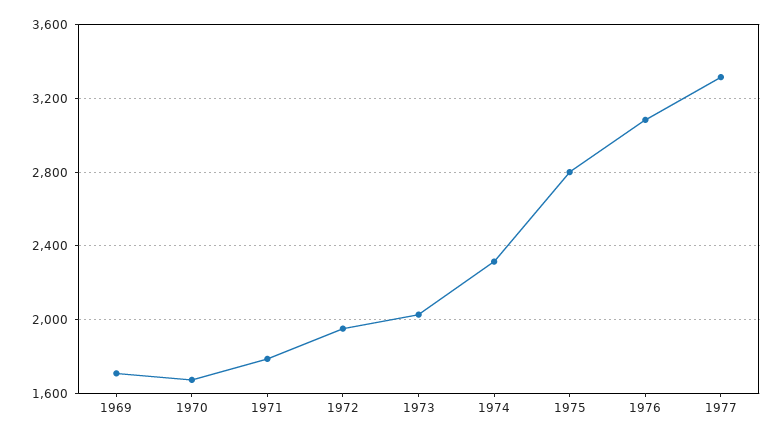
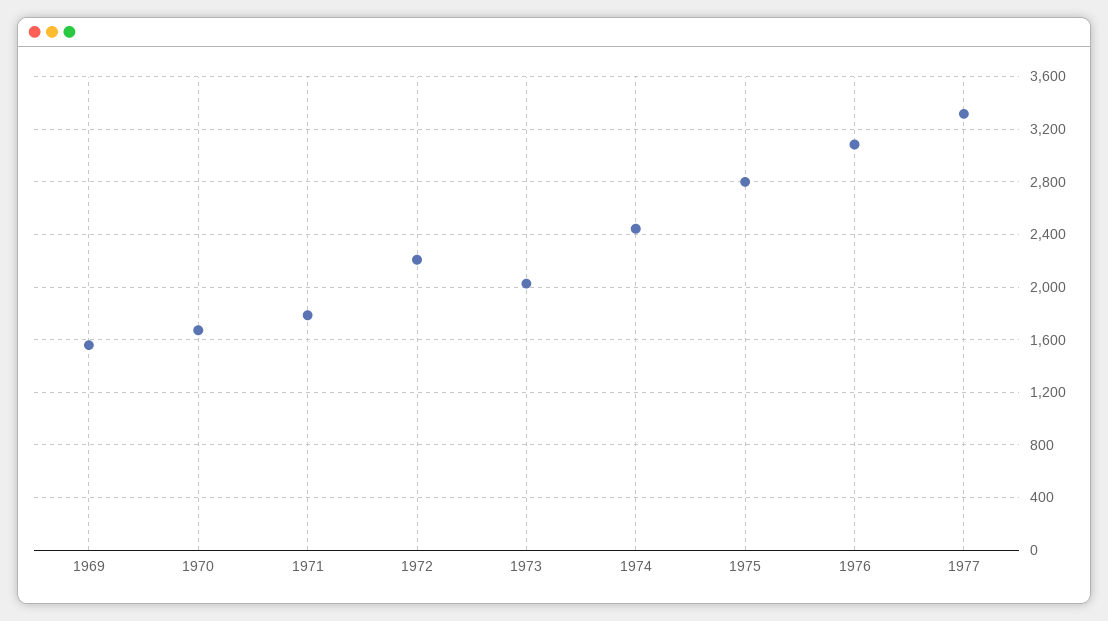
1969: 1700 -> 1550
1972: 1950 -> 2200
1974: 2300 -> 2450

